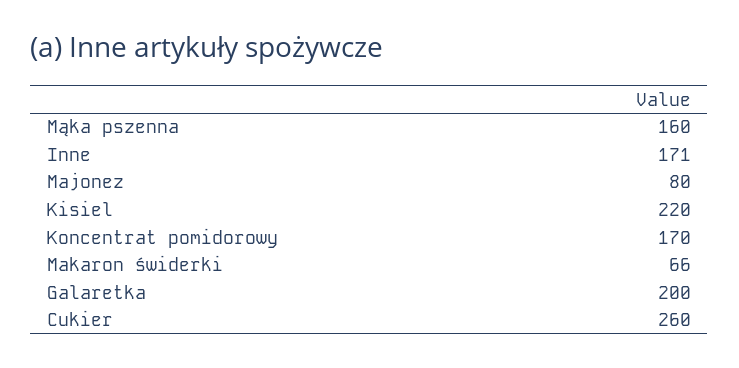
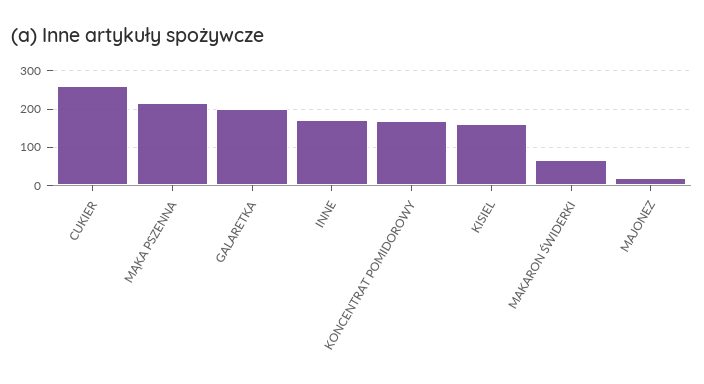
Mąka pszenna: 160 -> 220
Majonez: 80 -> 20
Kisiel: 220 -> 160

